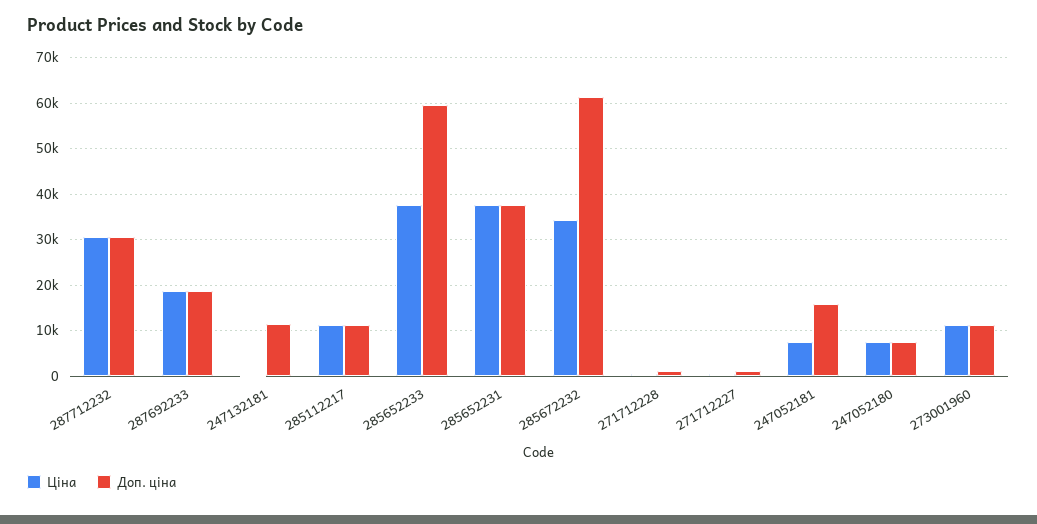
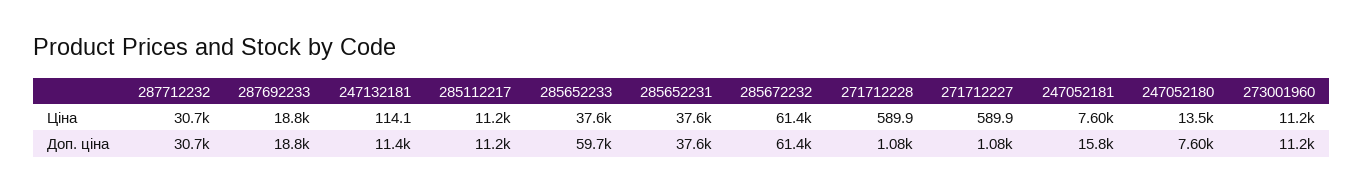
Ціна, 285672232: 34000 -> 61400
Ціна, 247052180: 8000 -> 13500

